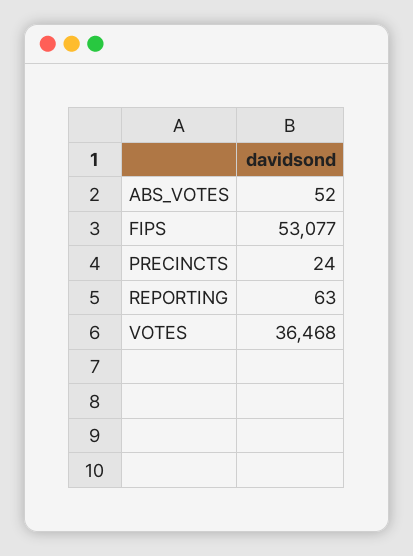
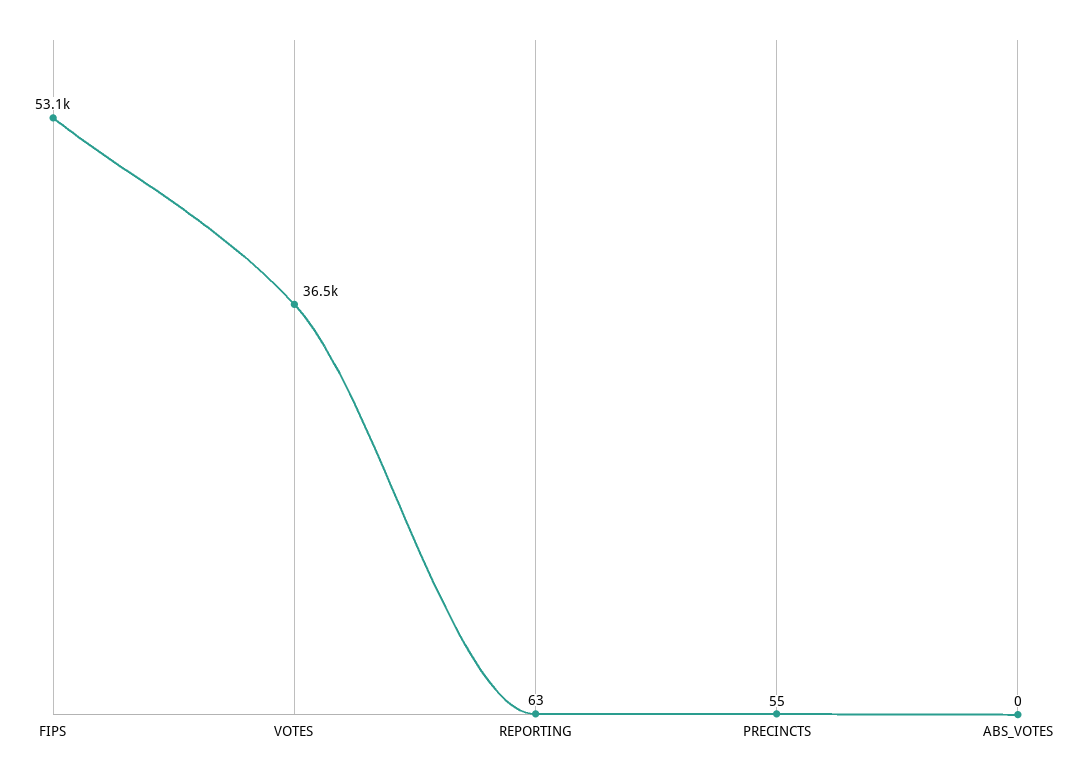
ABS_VOTES: 52 -> 0
PRECINCTS: 24 -> 55

